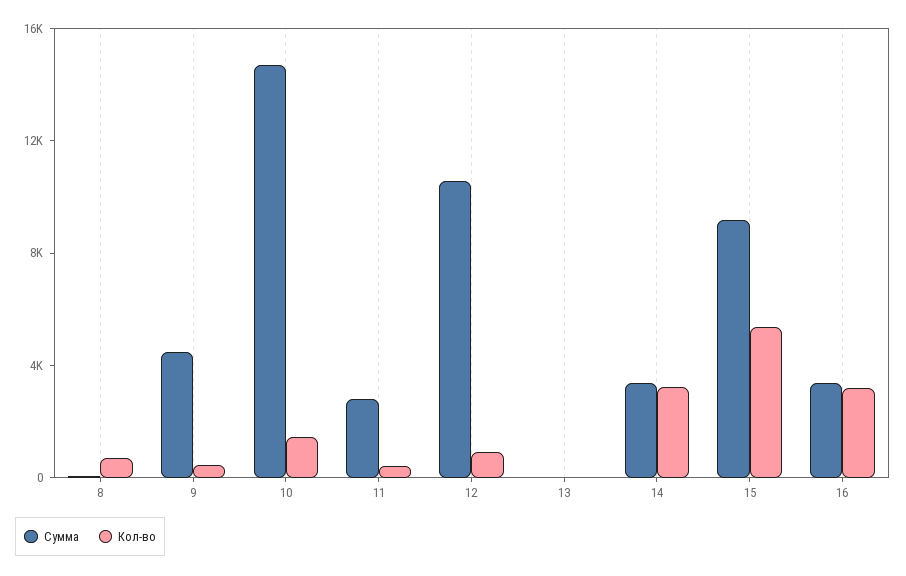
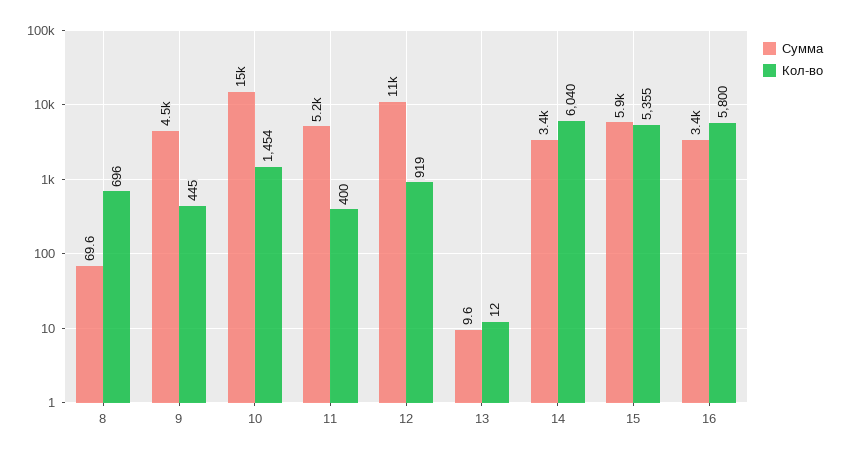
Сумма, 11: 3000 -> 5200
Кол-во, 14: 3000 -> 6040
Сумма, 15: 9000 -> 5900
Кол-во, 16: 3000 -> 5800

